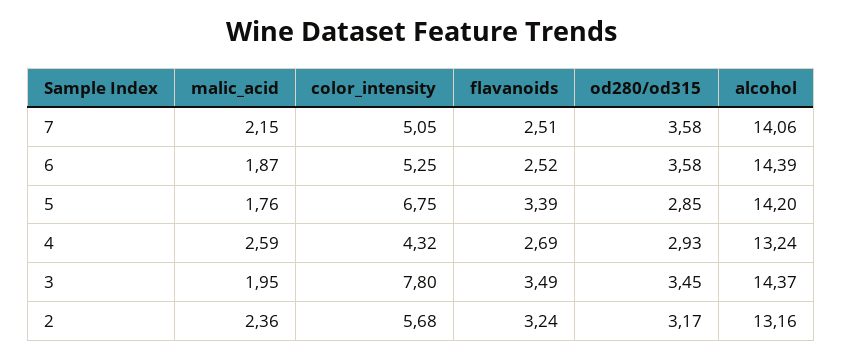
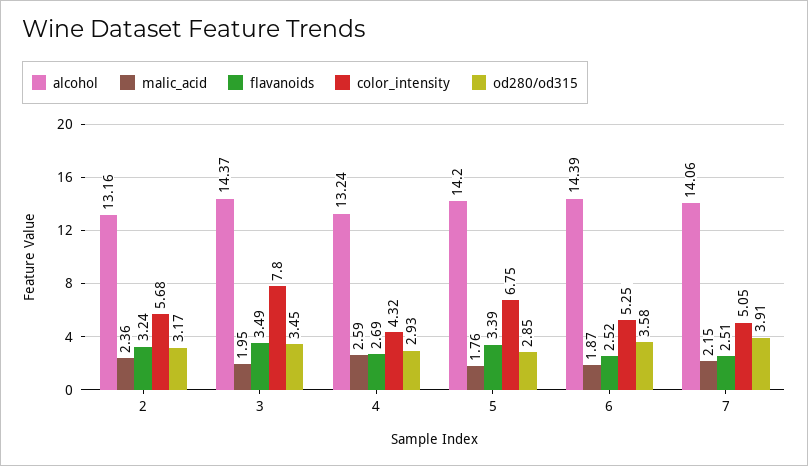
od280/od315, 7: 3.58 -> 3.91

